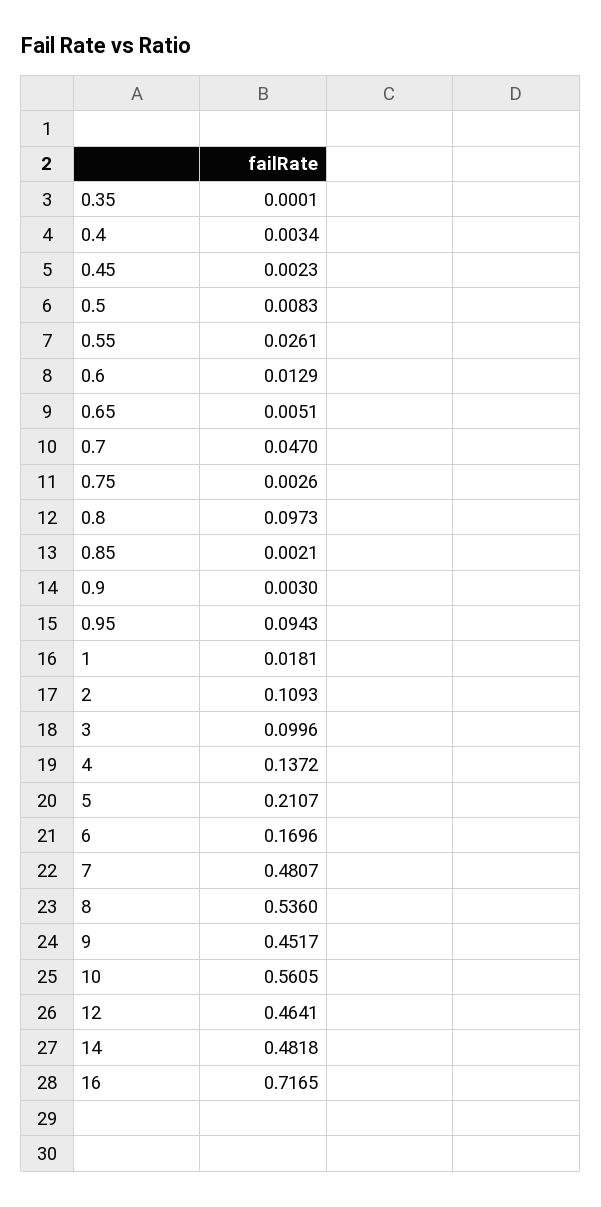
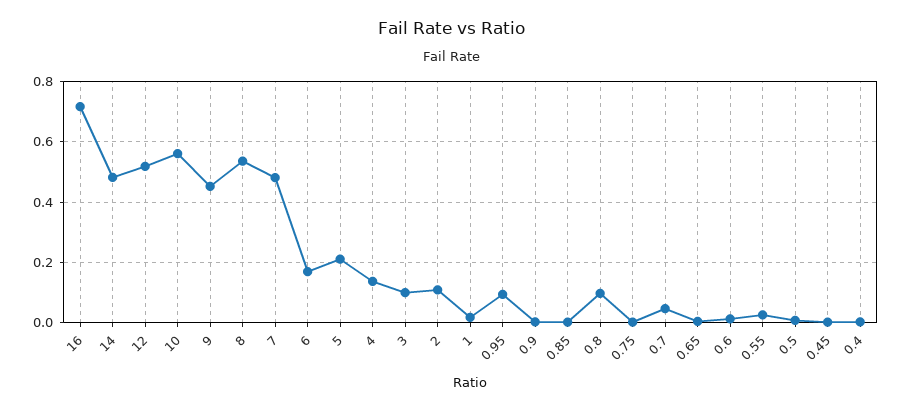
0.35: 0.0001 -> none
12: 0.4641 -> 0.52

